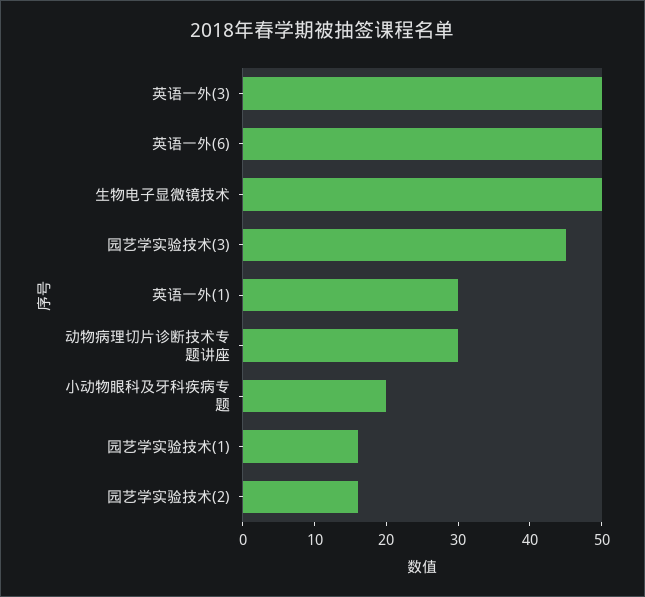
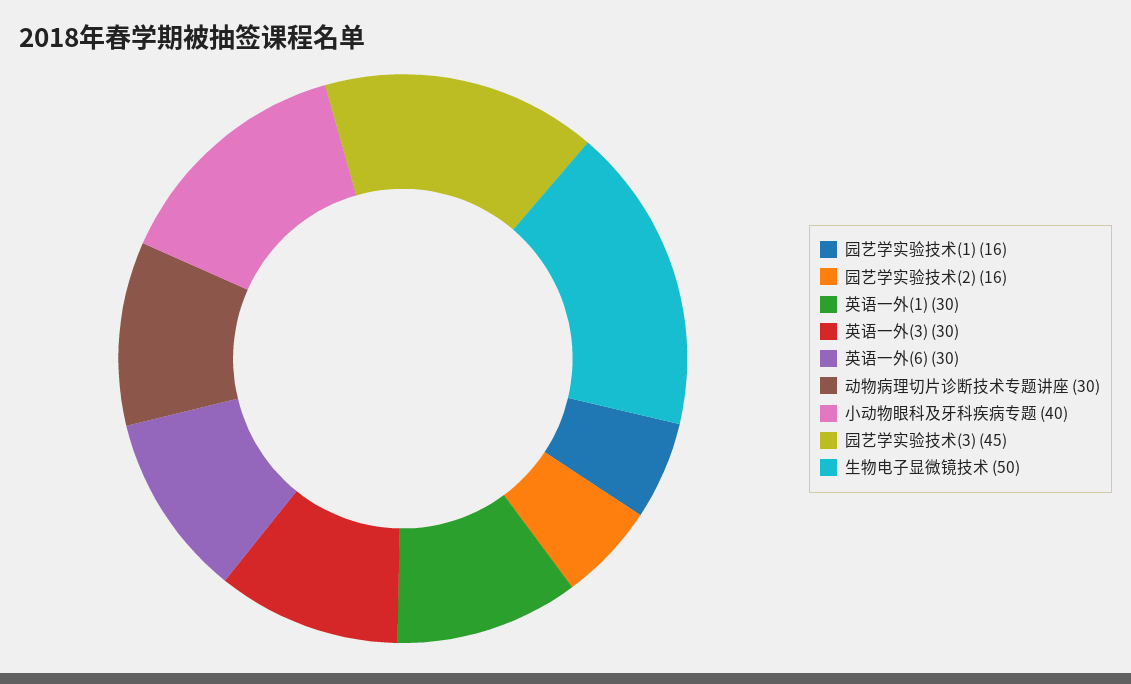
英语一外(3): 50 -> 30
英语一外(6): 50 -> 30
小动物眼科及牙科疾病专题: 20 -> 40

